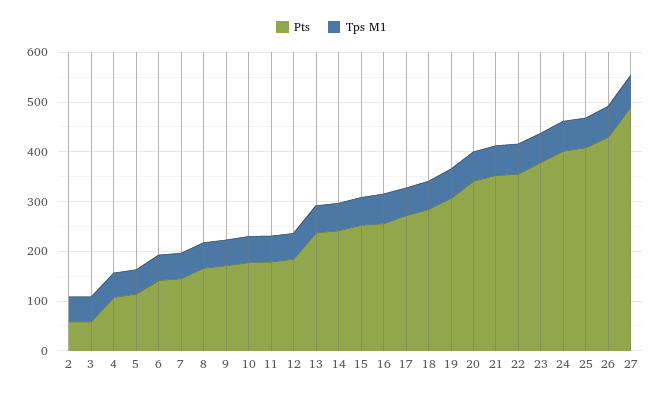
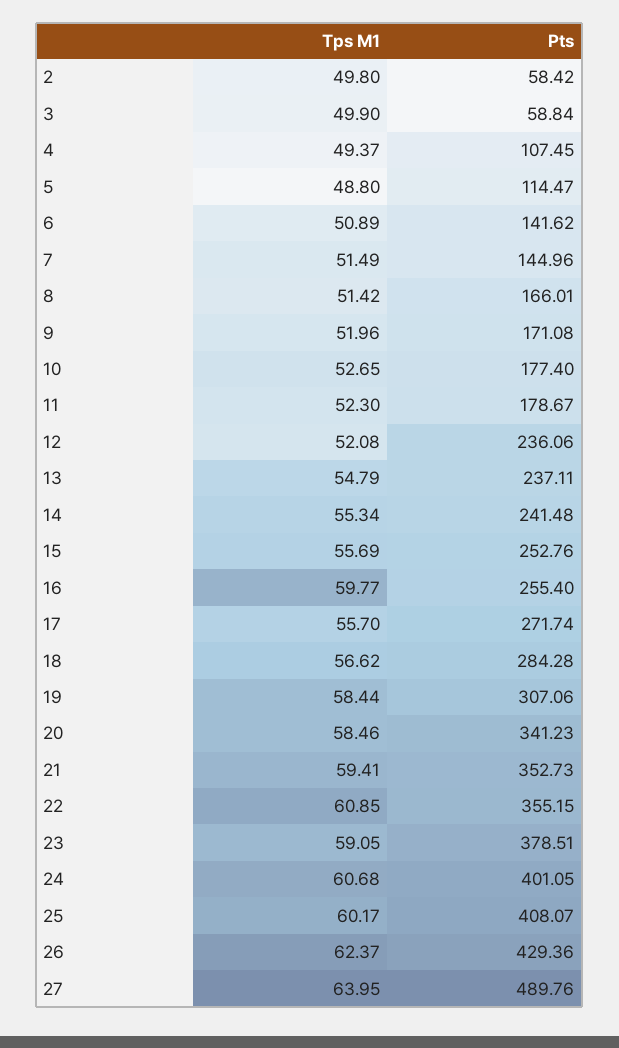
Pts, 12: 180 -> 236.06

